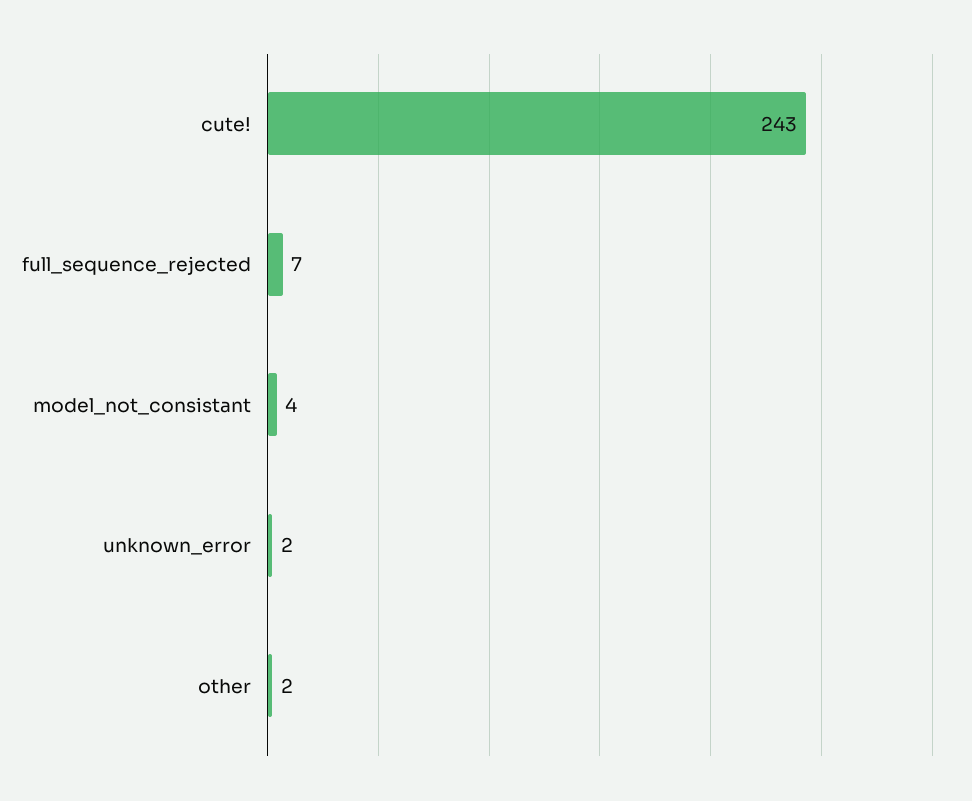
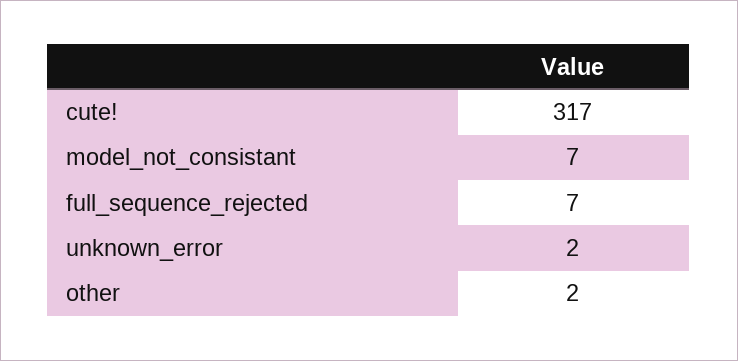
cute!: 243 -> 317
model_not_consistant: 4 -> 7

